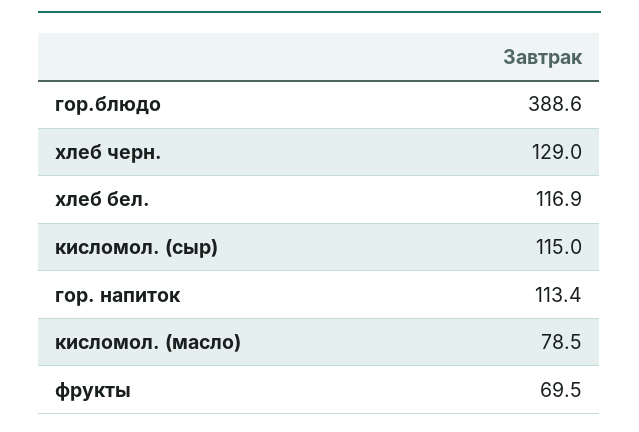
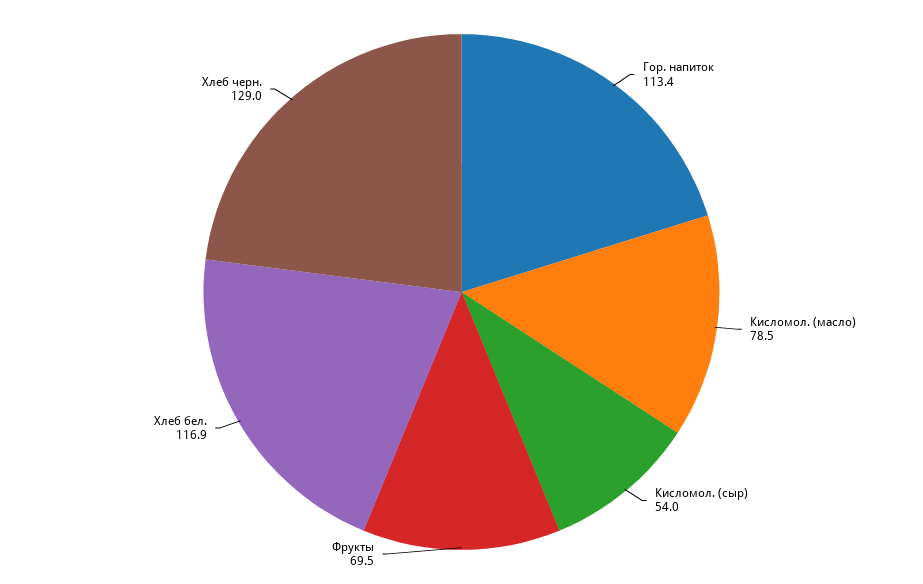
гор.блюдо: 388.6 -> none
кисломол. (сыр): 115 -> 54

